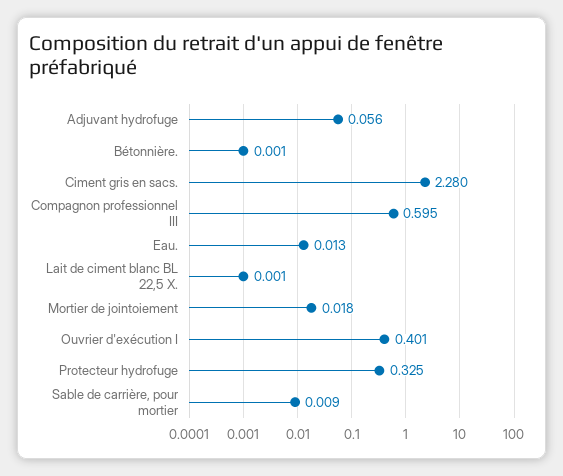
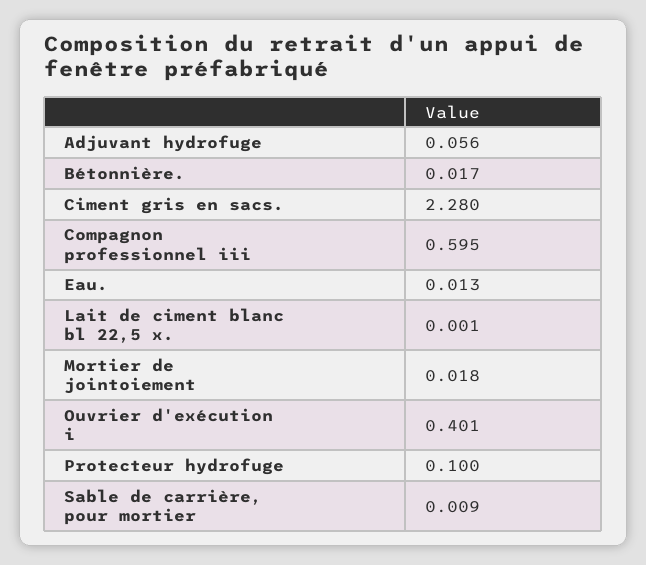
Bétonnière.: 0.001 -> 0.017
Protecteur hydrofuge: 0.325 -> 0.1

